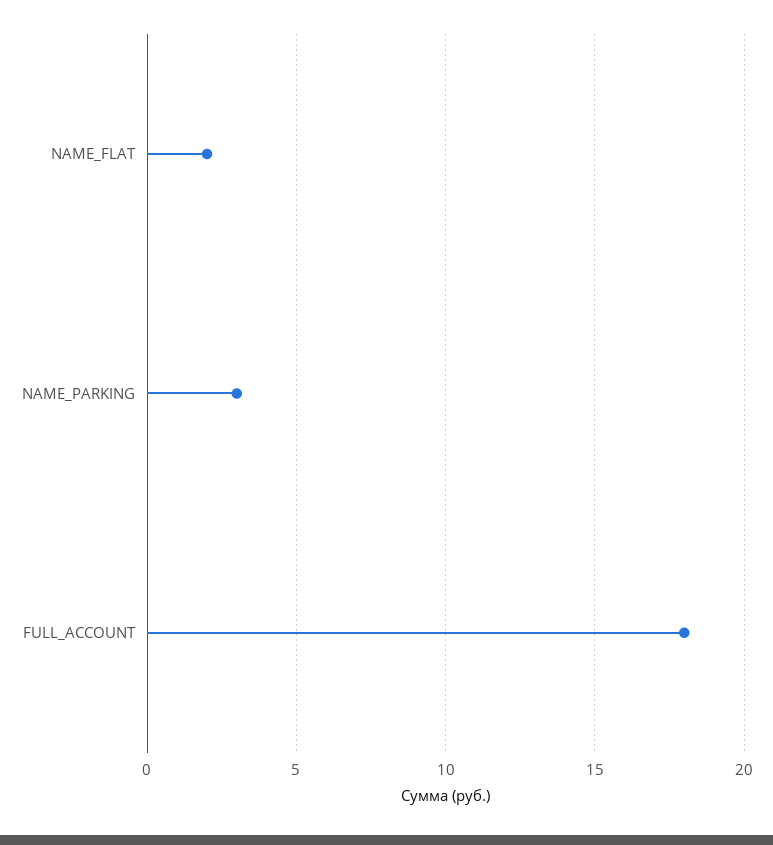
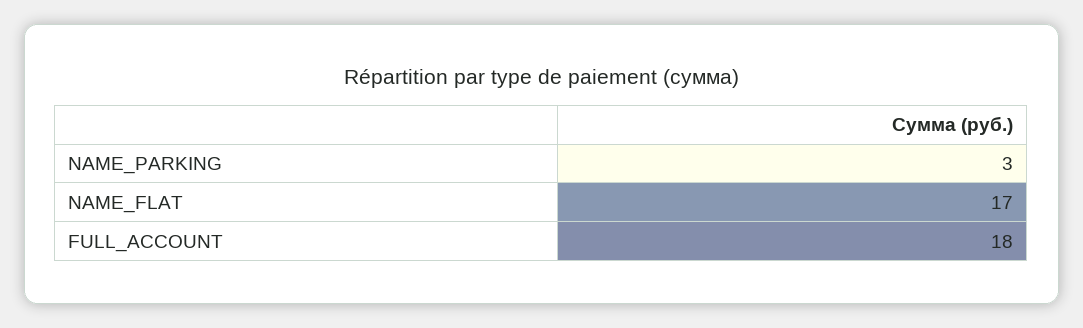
NAME_FLAT: 2 -> 17

